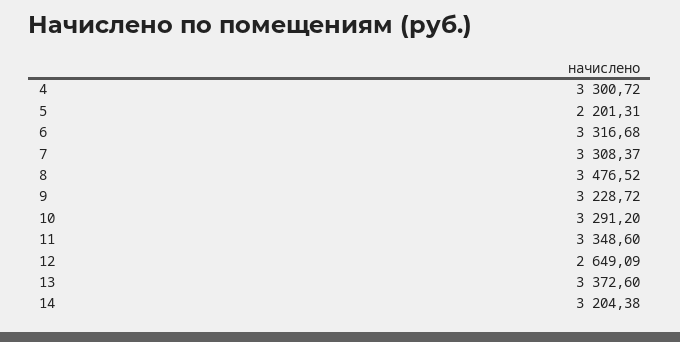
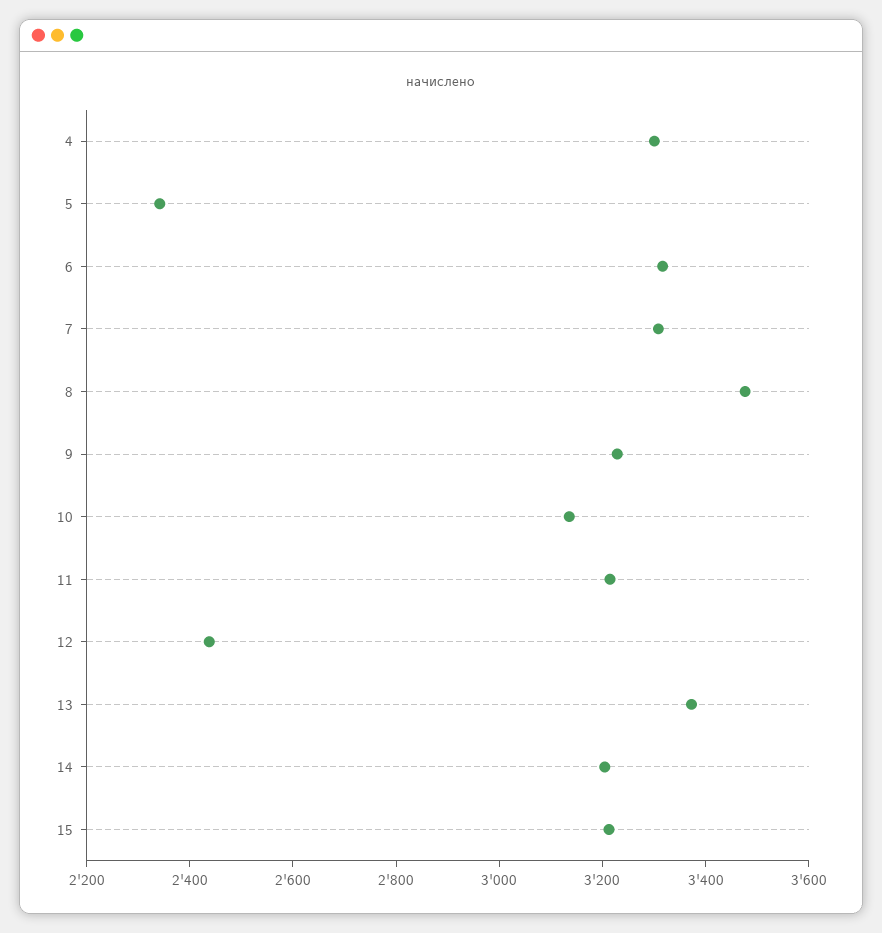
5: 2201.31 -> 2350
10: 3291.2 -> 3150
11: 3348.6 -> 3200
12: 2649.09 -> 2450
15: none -> 3200

